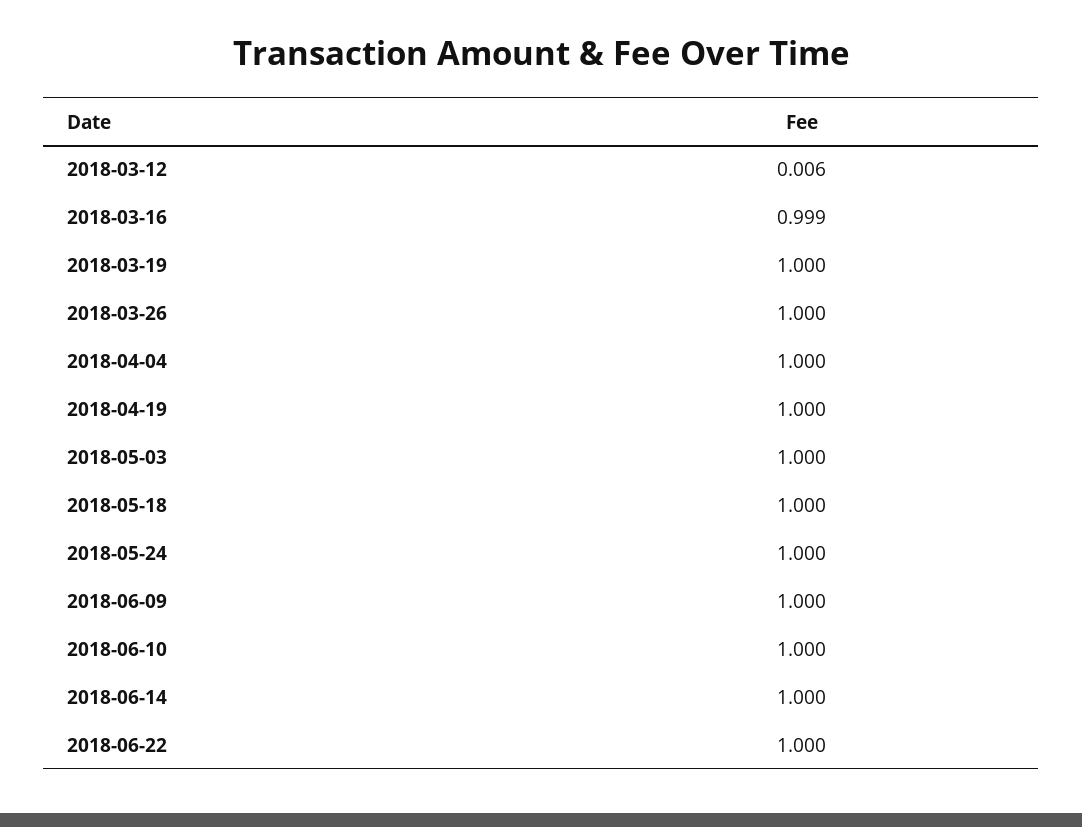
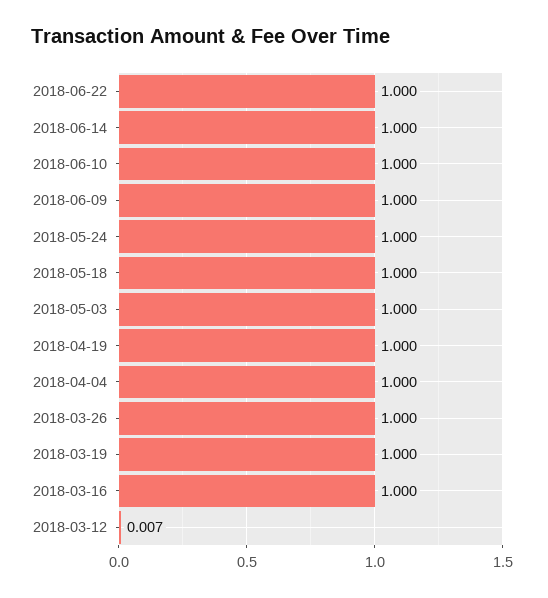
2018-03-12: 0.006 -> 0.007
2018-03-16: 0.999 -> 1

